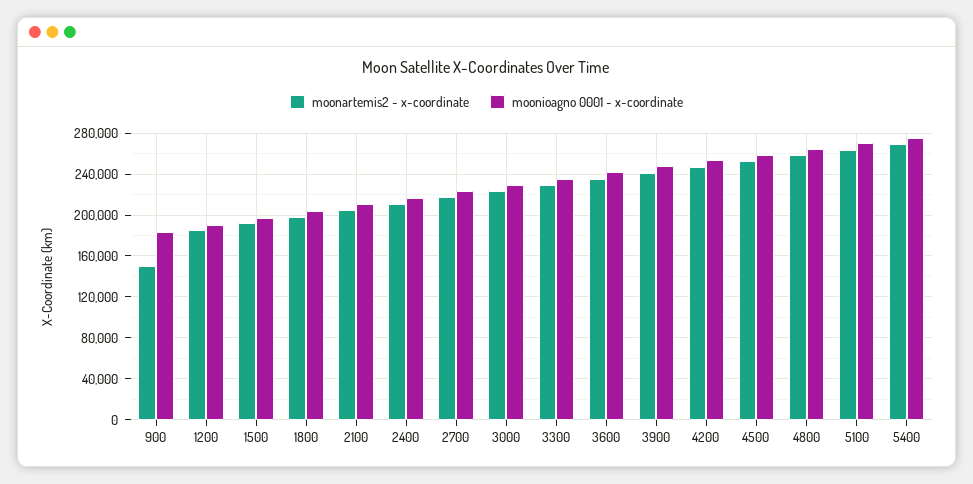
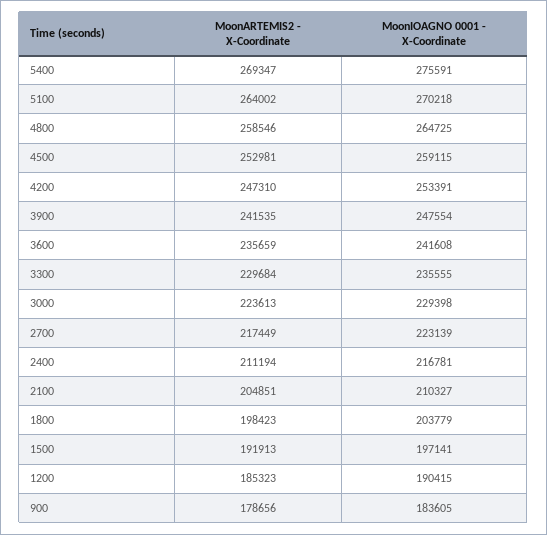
moonartemis2 - x-coordinate, 900: 150000 -> 178656

